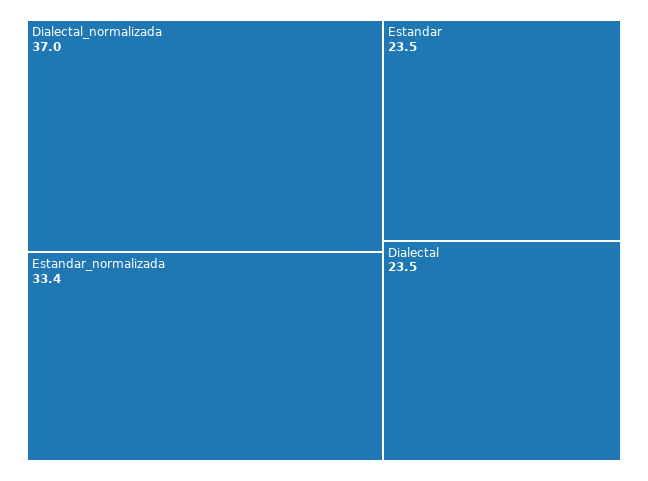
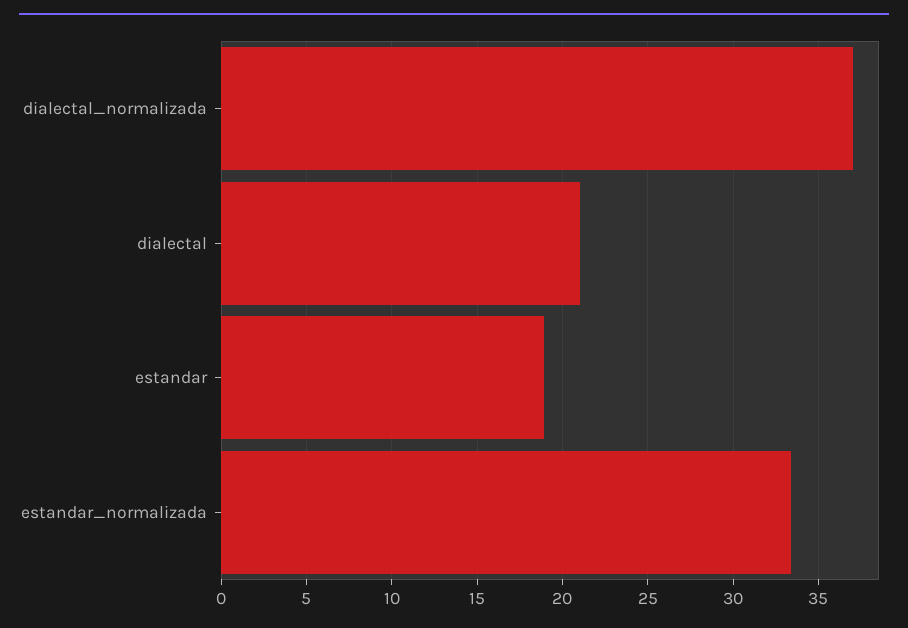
Estandar: 23.5 -> 19
Dialectal: 23.5 -> 21

